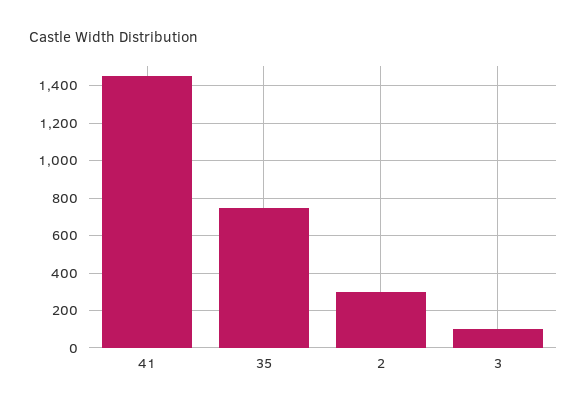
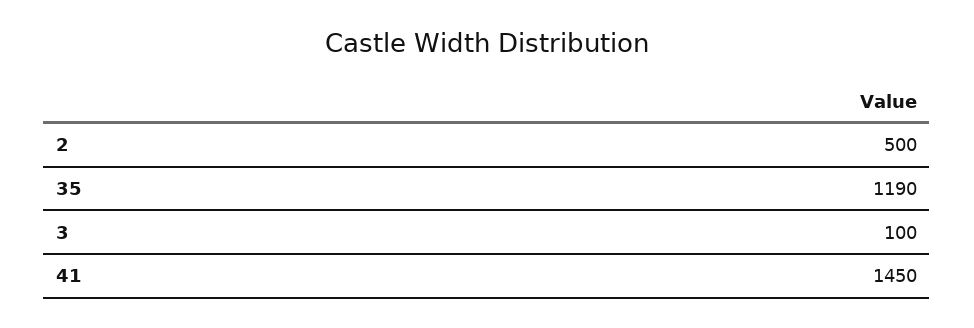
35: 750 -> 1190
2: 300 -> 500

